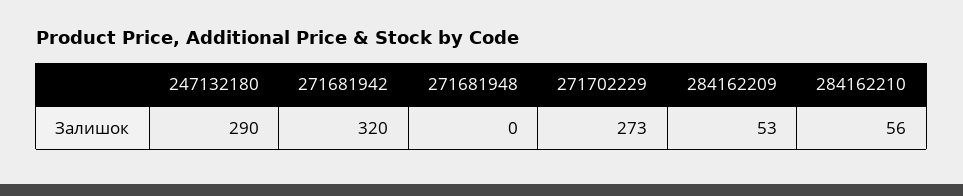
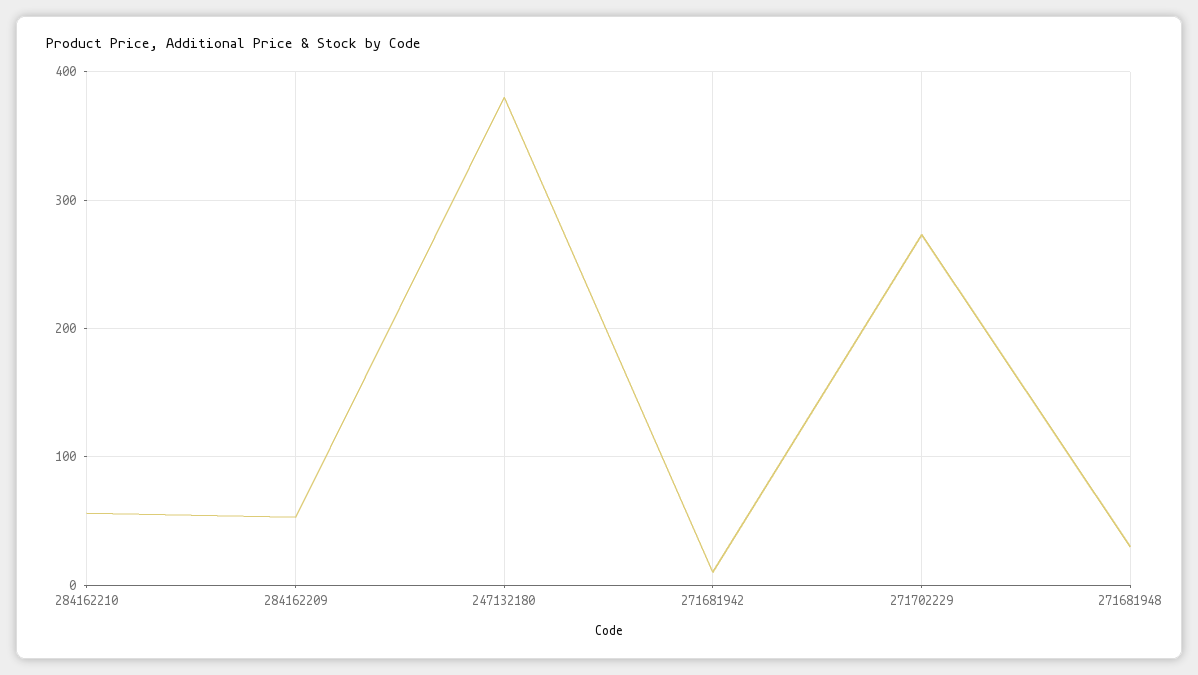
247132180: 290 -> 380
271681942: 320 -> 10
271681948: 0 -> 30

